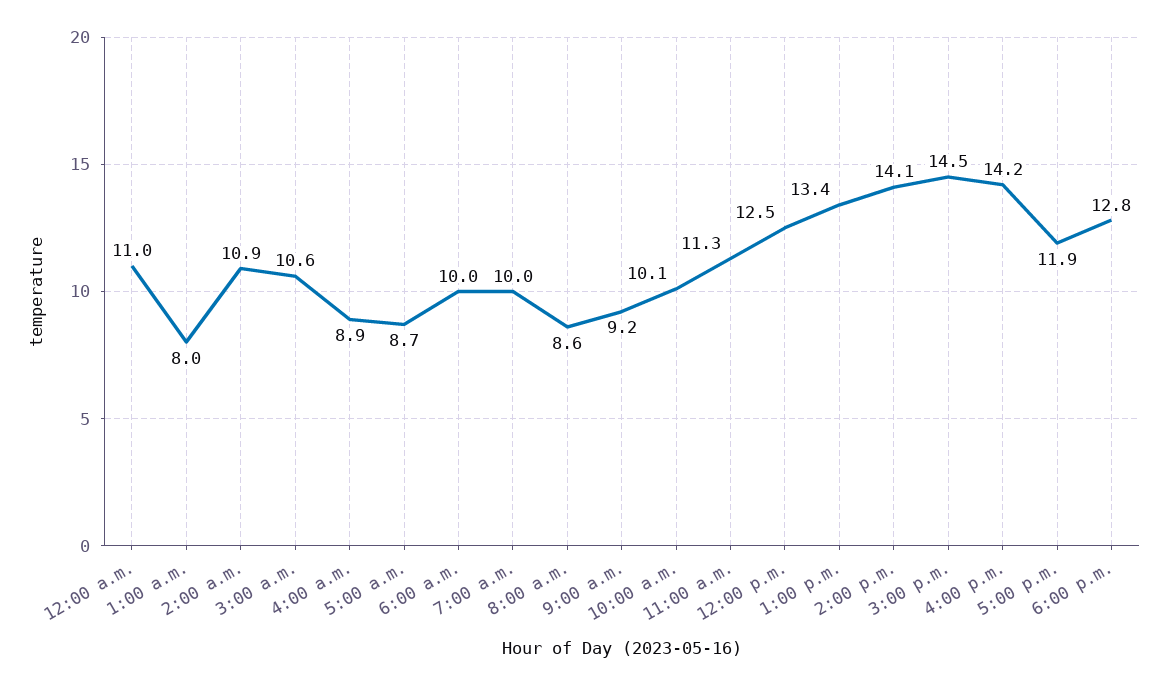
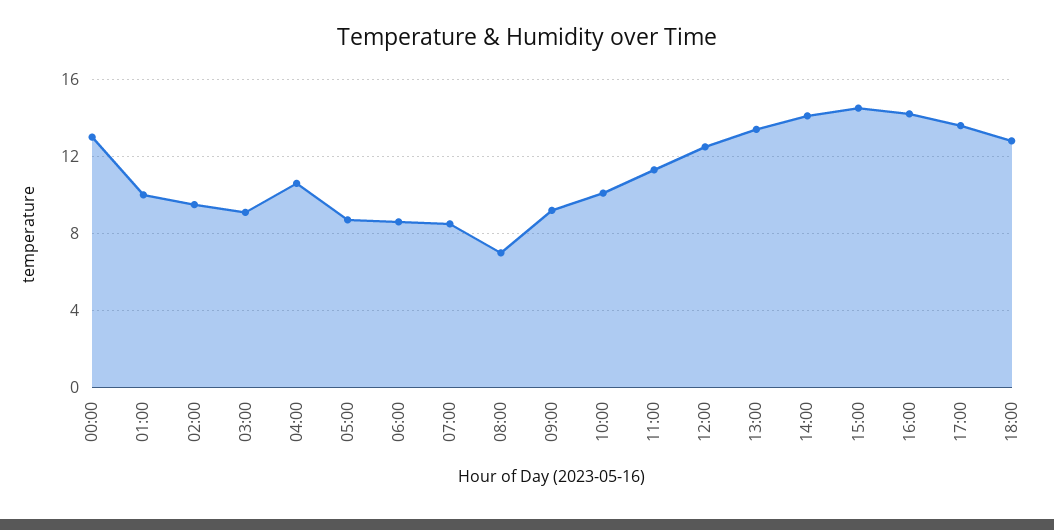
12:00 a.m.: 11 -> 13
1:00 a.m.: 8 -> 10
2:00 a.m.: 10.9 -> 9.5
3:00 a.m.: 10.6 -> 9
4:00 a.m.: 8.9 -> 10.5
6:00 a.m.: 10 -> 8.5
7:00 a.m.: 10 -> 8.5
8:00 a.m.: 8.6 -> 7
5:00 p.m.: 11.9 -> 13.5

